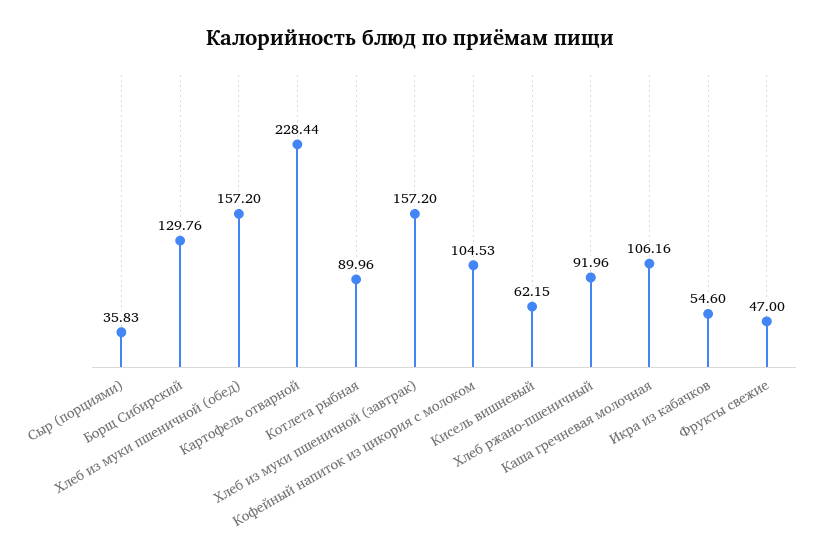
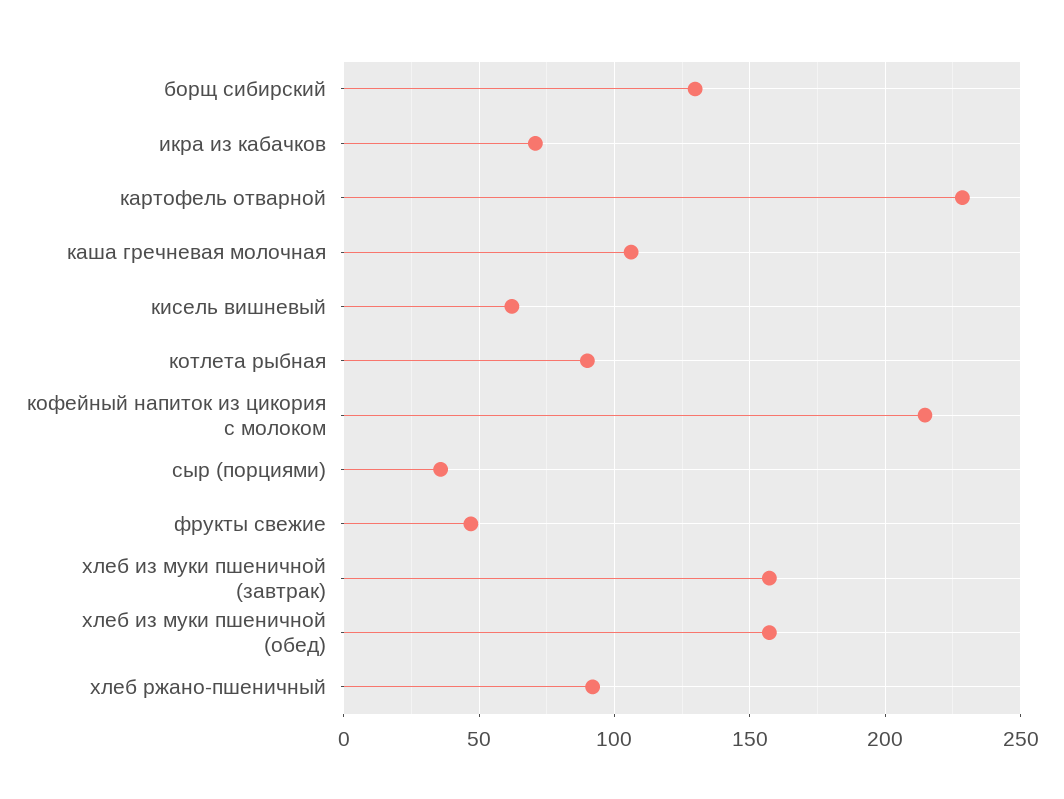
Кофейный напиток из цикория с молоком: 104.53 -> 215
Икра из кабачков: 54.6 -> 70

